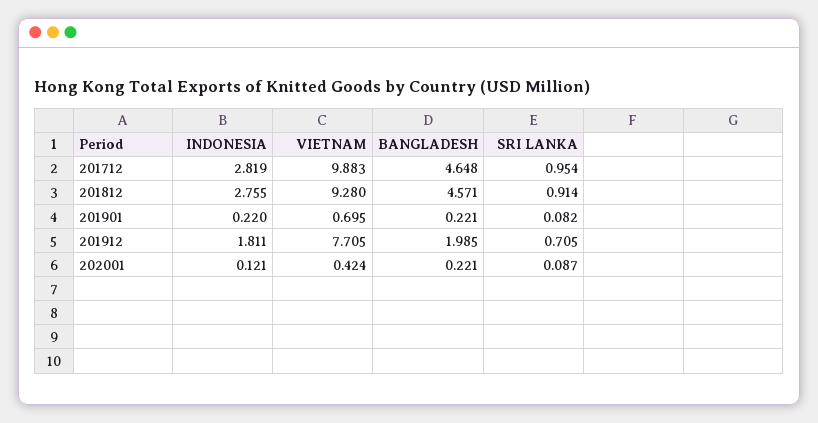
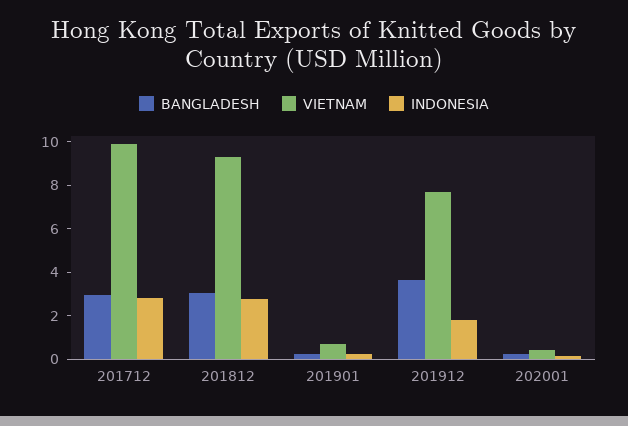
BANGLADESH, 201712: 4.648 -> 3
SRI LANKA, 201712: 0.954 -> none
BANGLADESH, 201812: 4.571 -> 3
SRI LANKA, 201812: 0.914 -> none
SRI LANKA, 201901: 0.082 -> none
BANGLADESH, 201912: 1.985 -> 3.5
SRI LANKA, 201912: 0.705 -> none
SRI LANKA, 202001: 0.087 -> none

